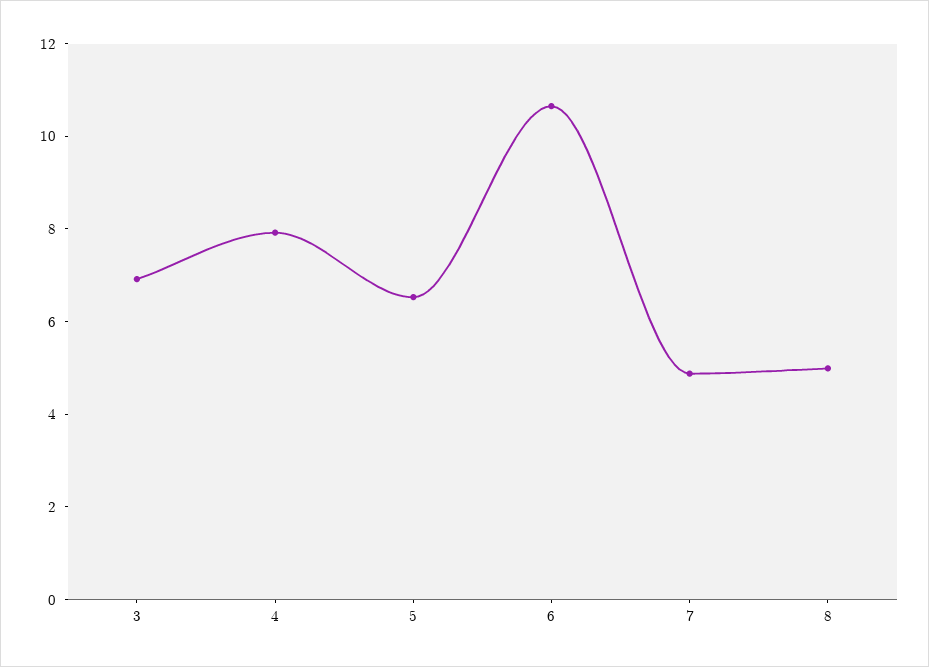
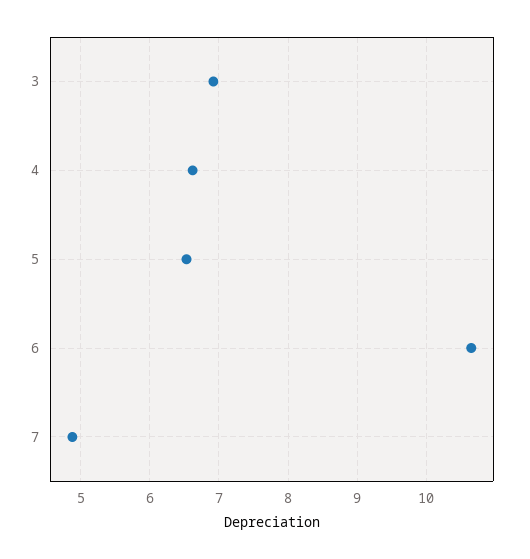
4: 8 -> 6.6
8: 5 -> none

